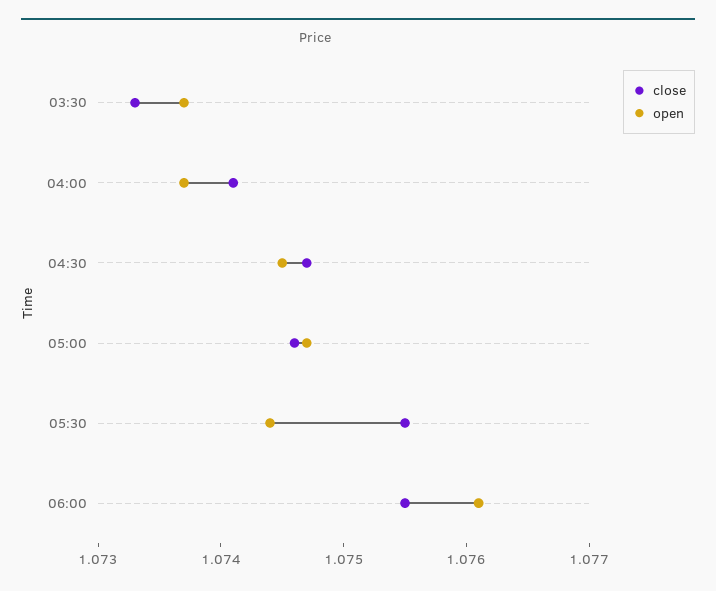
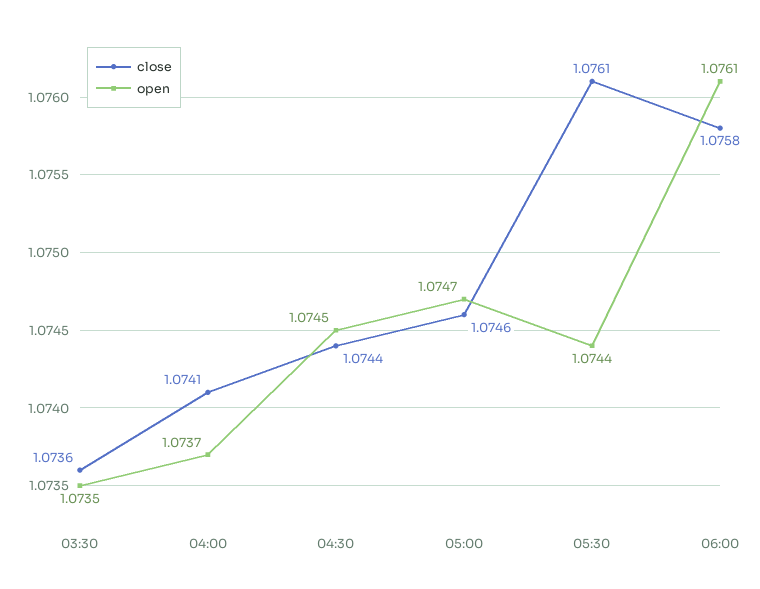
close, 03:30: 1.0733 -> 1.0736
open, 03:30: 1.0737 -> 1.0735
close, 04:30: 1.0747 -> 1.0744
close, 05:30: 1.0755 -> 1.0761
close, 06:00: 1.0755 -> 1.0758

